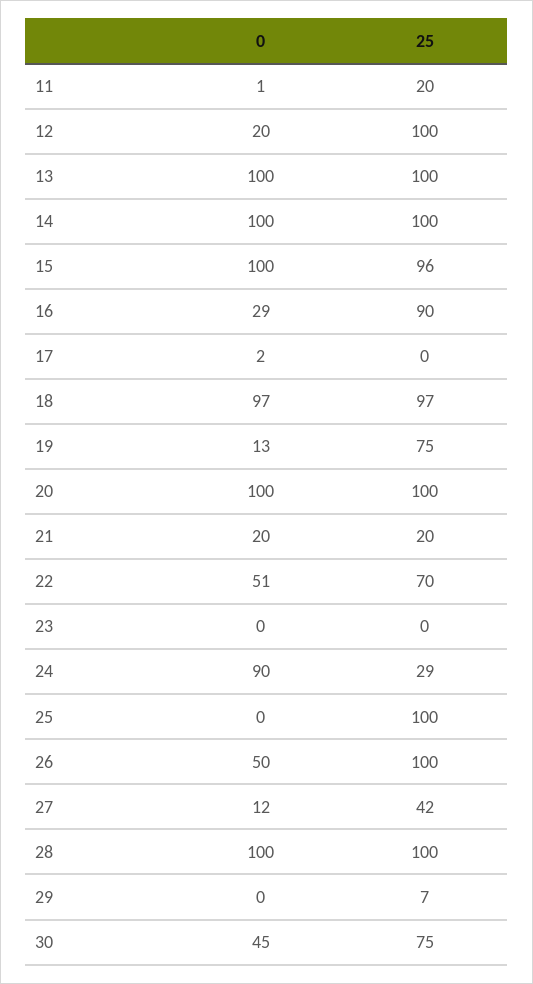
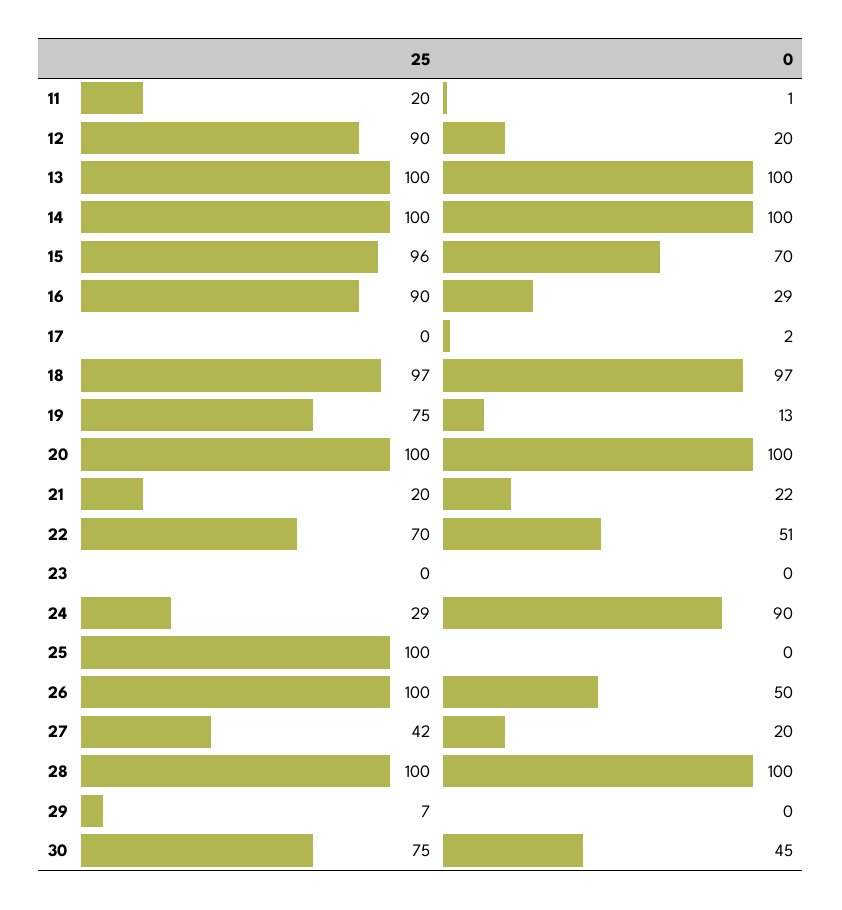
25, 12: 100 -> 90
0, 15: 100 -> 70
0, 21: 20 -> 22
0, 27: 12 -> 20

